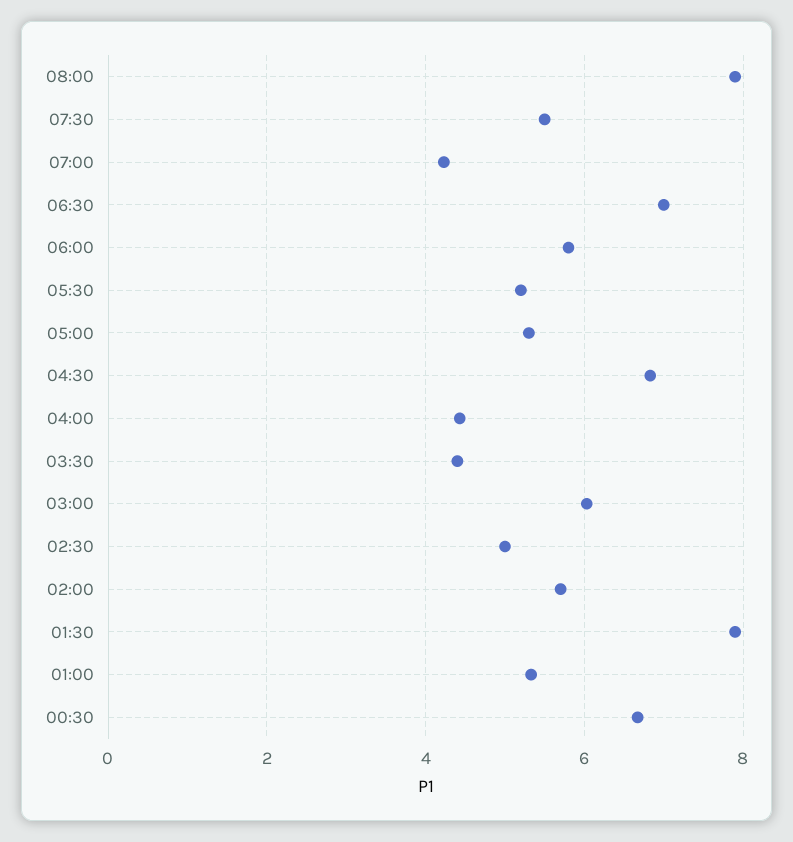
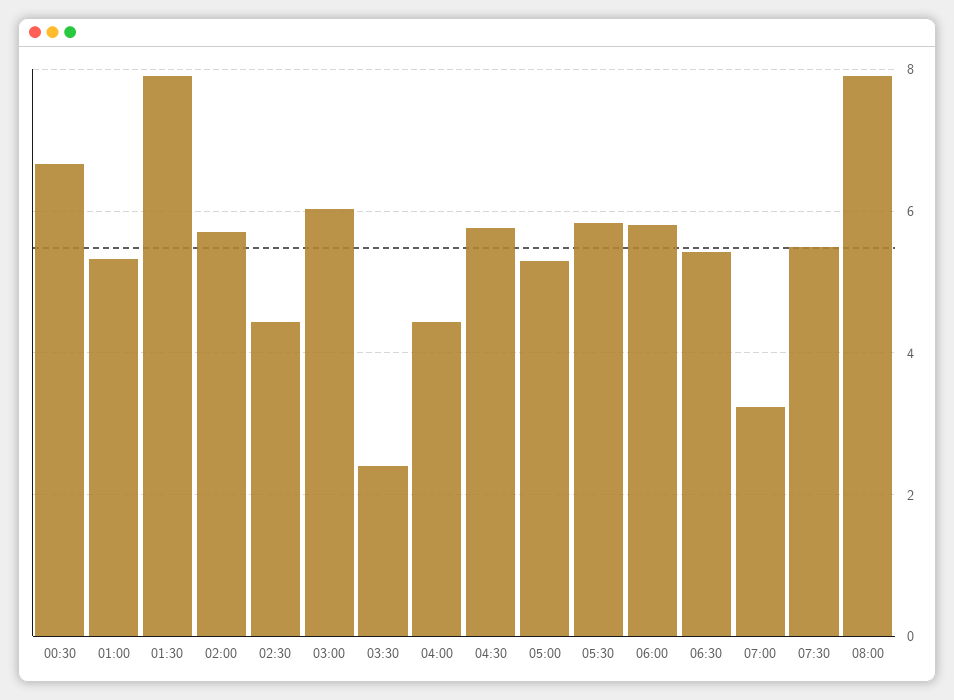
07:00: 4.2 -> 3.2
06:30: 7 -> 5.4
05:30: 5.2 -> 5.8
04:30: 6.8 -> 5.8
03:30: 4.4 -> 2.4
02:30: 5 -> 4.4

